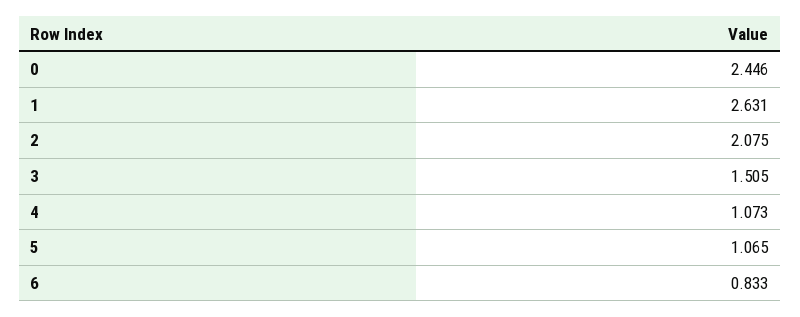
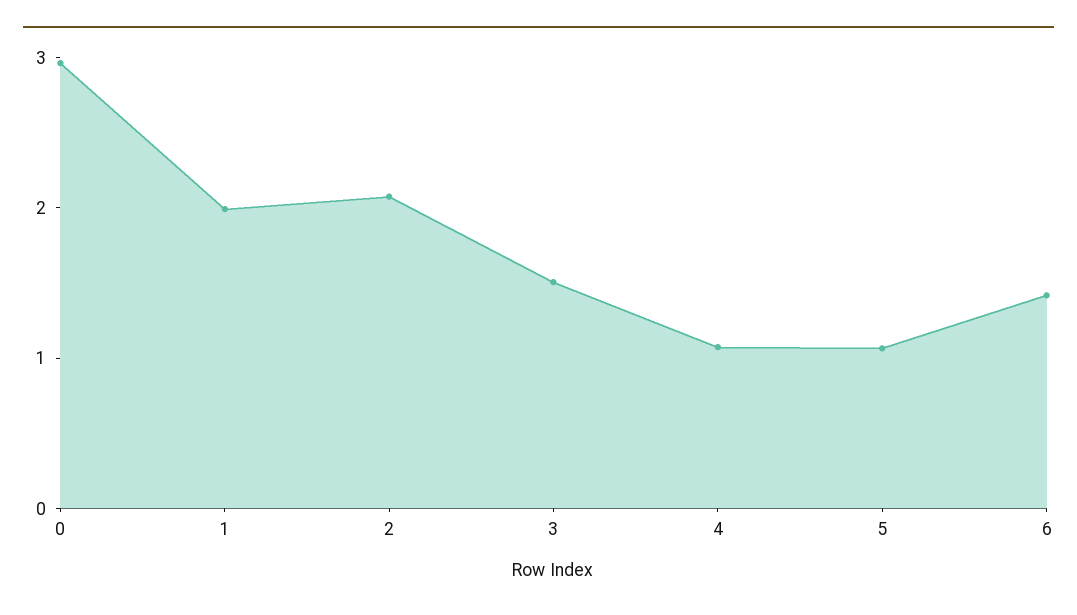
0: 2.446 -> 3
1: 2.631 -> 2
6: 0.833 -> 1.4

